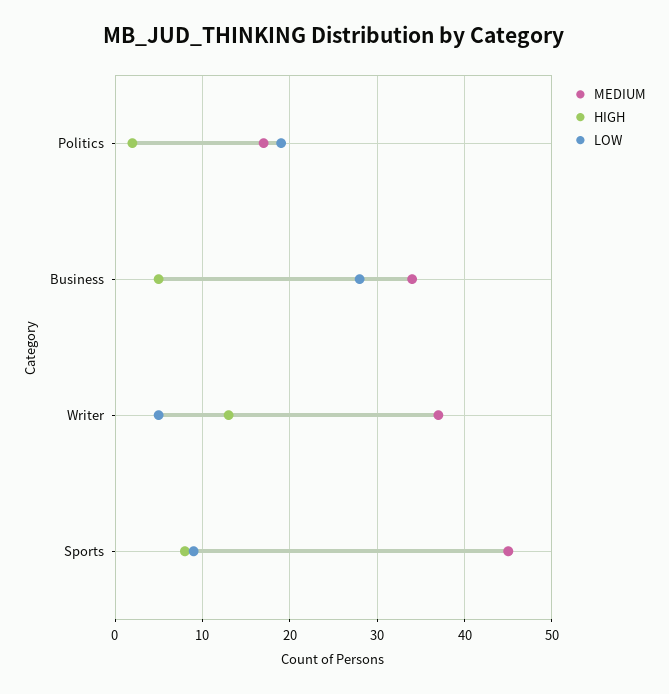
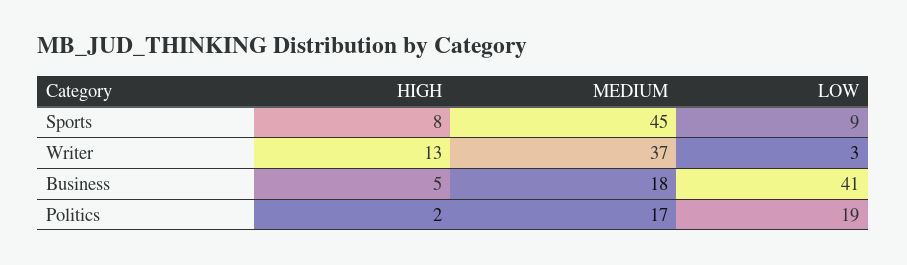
MEDIUM, Business: 34 -> 18
LOW, Business: 28 -> 41
LOW, Writer: 5 -> 3

